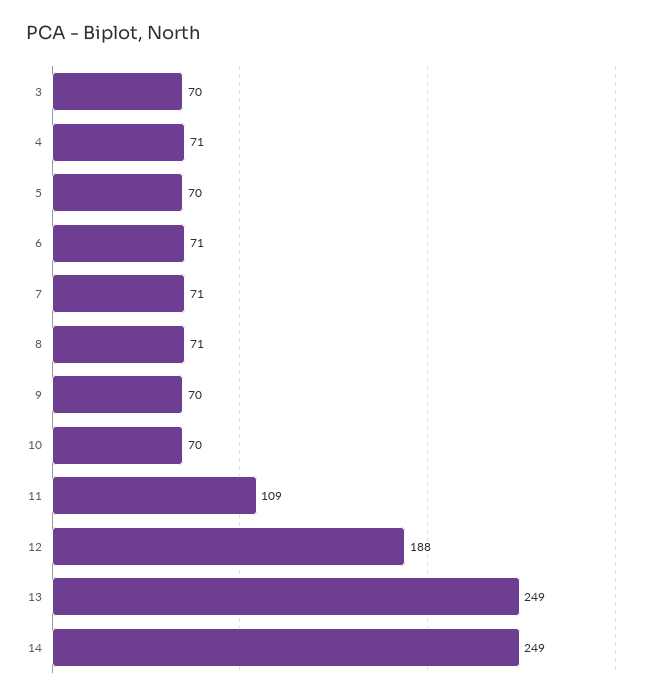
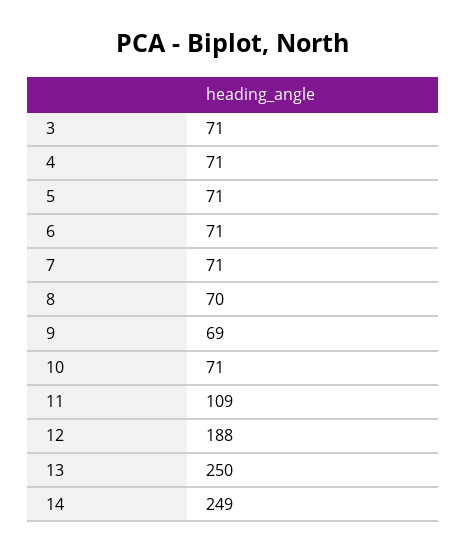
3: 70 -> 71
5: 70 -> 71
8: 71 -> 70
9: 70 -> 69
10: 70 -> 71
13: 249 -> 250

